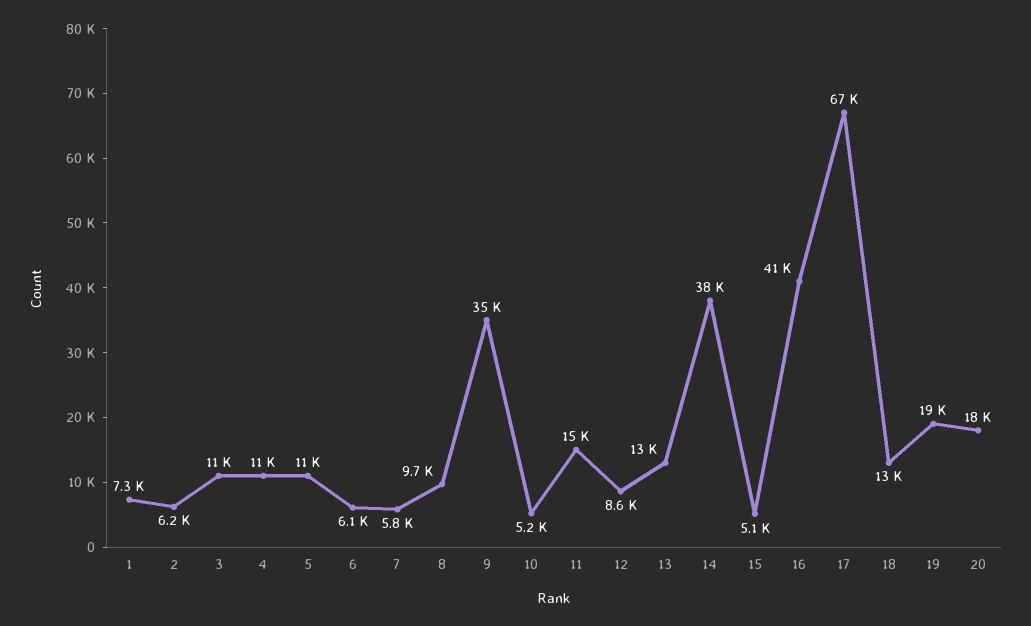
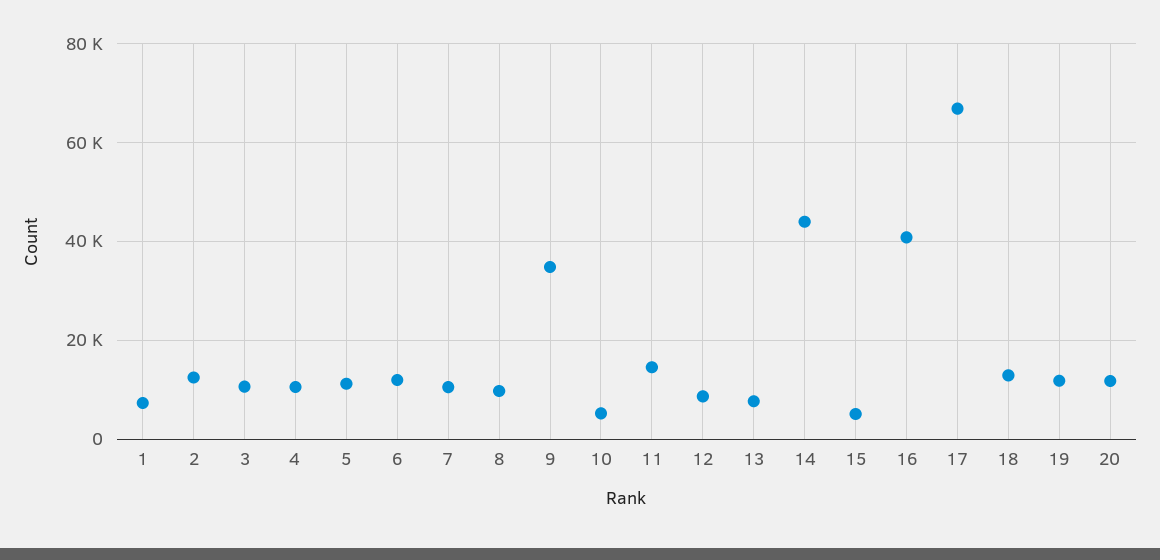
2: 6200 -> 12000
6: 6100 -> 12000
7: 5800 -> 10000
13: 13000 -> 8000
14: 38000 -> 44000
19: 19000 -> 12000
20: 18000 -> 12000

